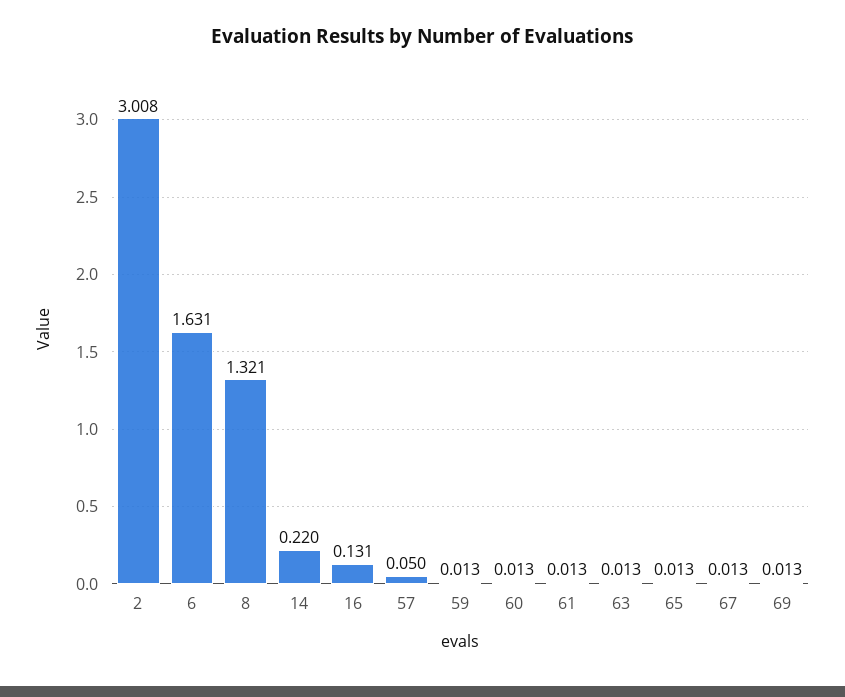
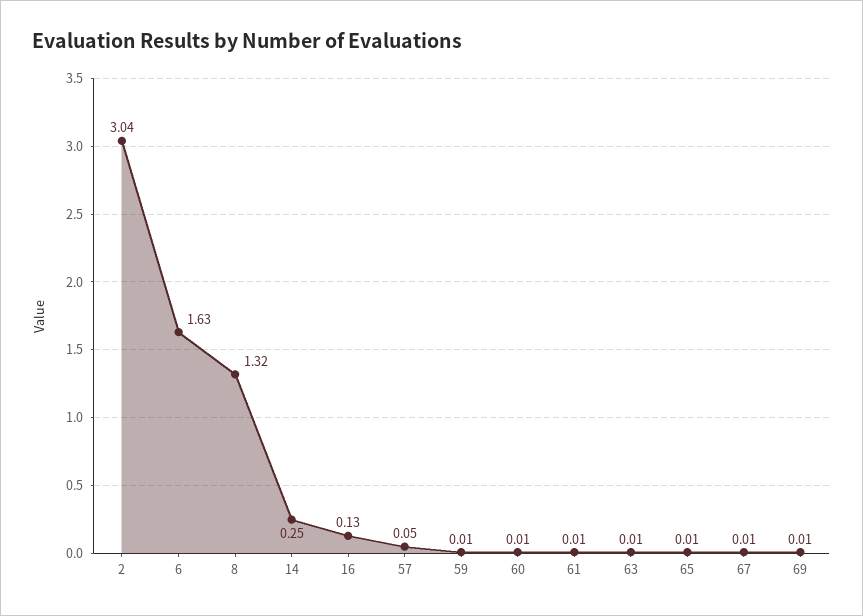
2: 3.008 -> 3.04
14: 0.22 -> 0.25

